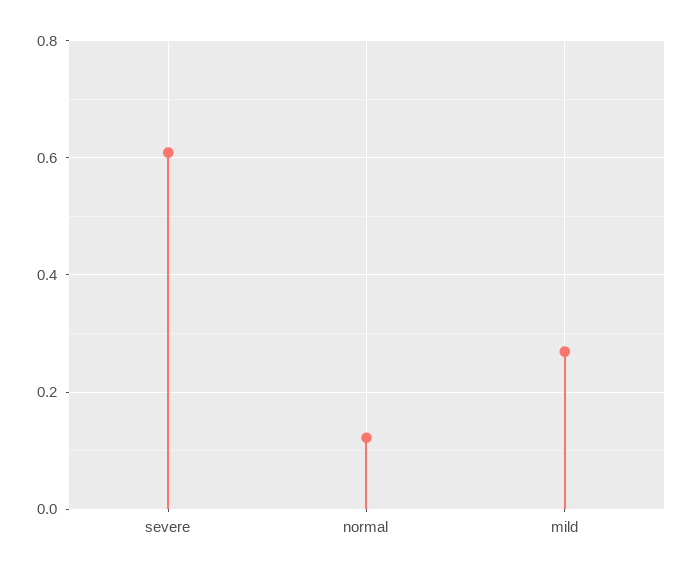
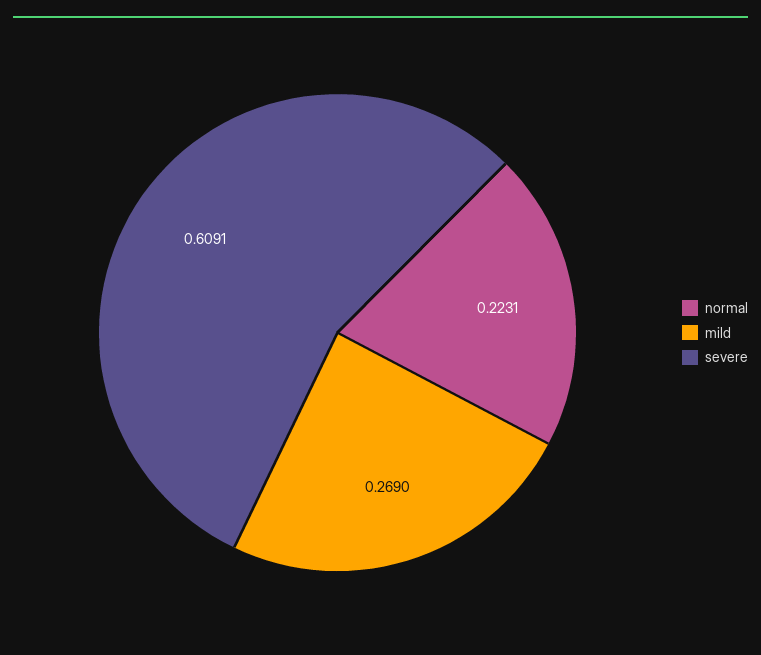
normal: 0.12 -> 0.2231

